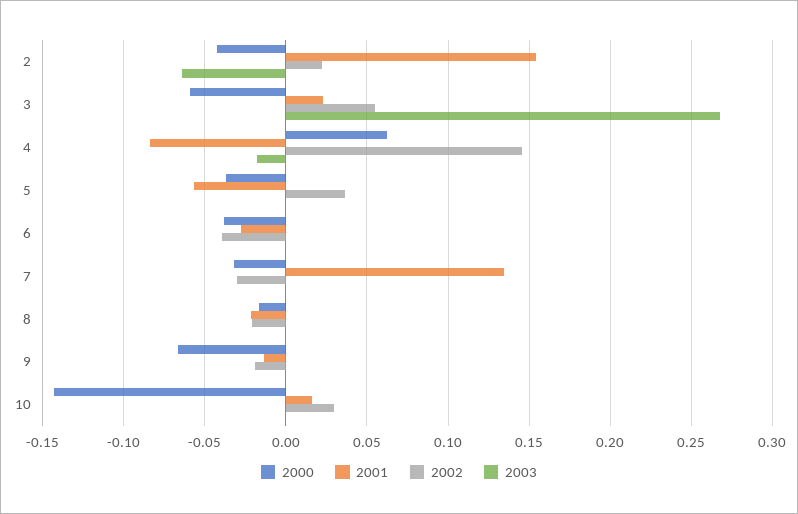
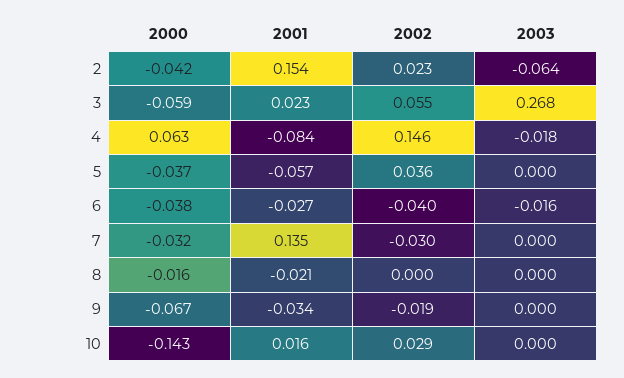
2003, 6: 0 -> -0.016
2002, 8: -0.02 -> 0
2001, 9: -0.015 -> -0.034

